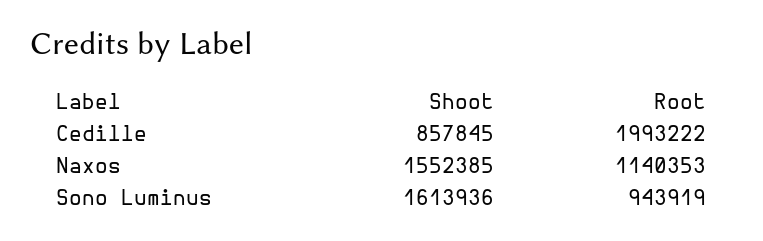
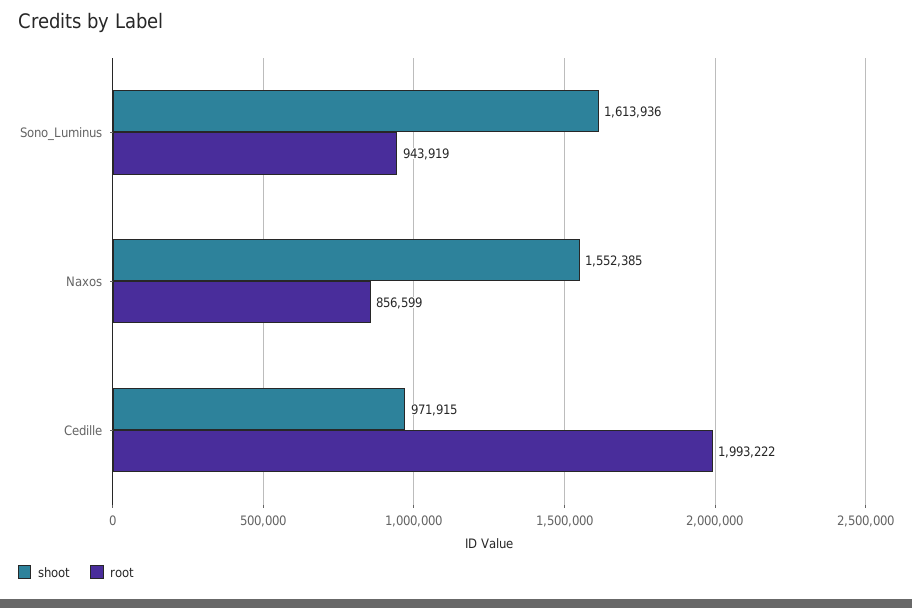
Shoot, Cedille: 857845 -> 971915
Root, Naxos: 1140353 -> 856599

